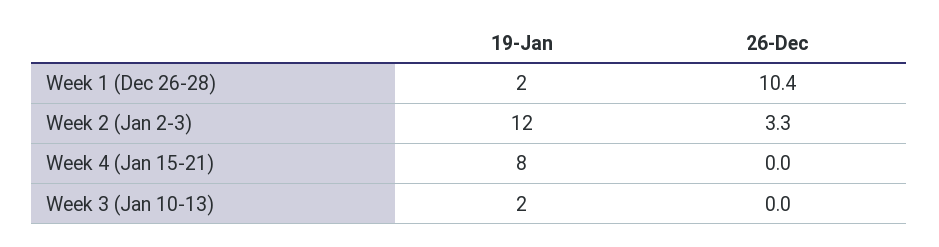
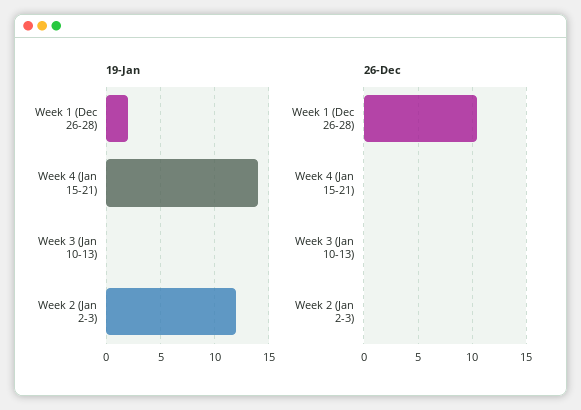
26-Dec, Week 2 (Jan 2-3): 3.3 -> 0
19-Jan, Week 4 (Jan 15-21): 8 -> 14
19-Jan, Week 3 (Jan 10-13): 2 -> 0

